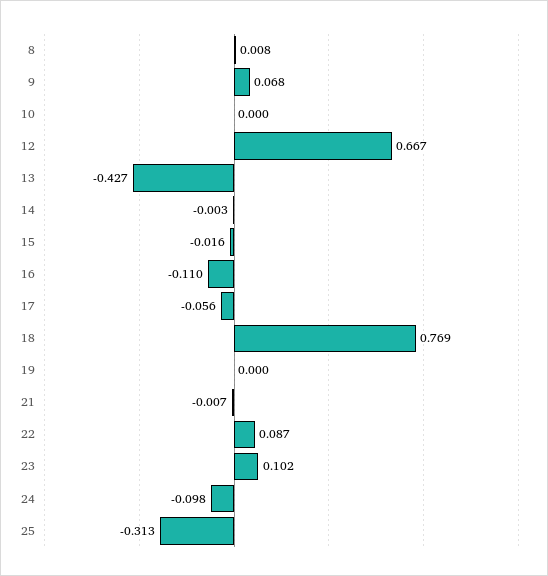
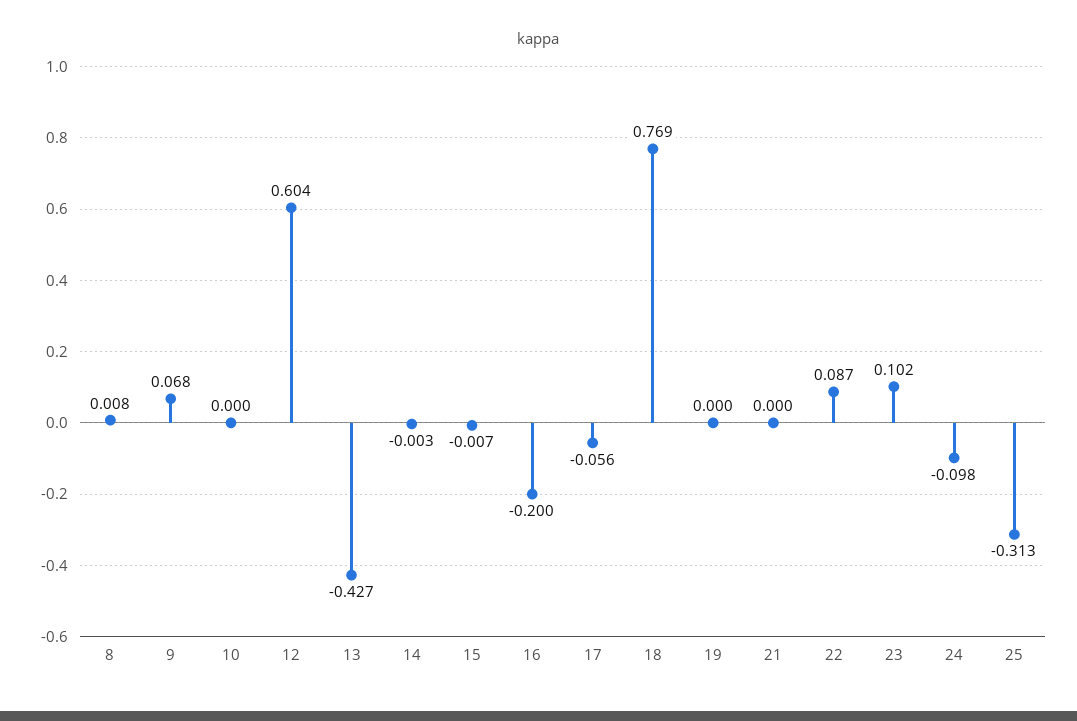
12: 0.667 -> 0.604
15: -0.016 -> -0.007
16: -0.11 -> -0.2
21: -0.007 -> 0

